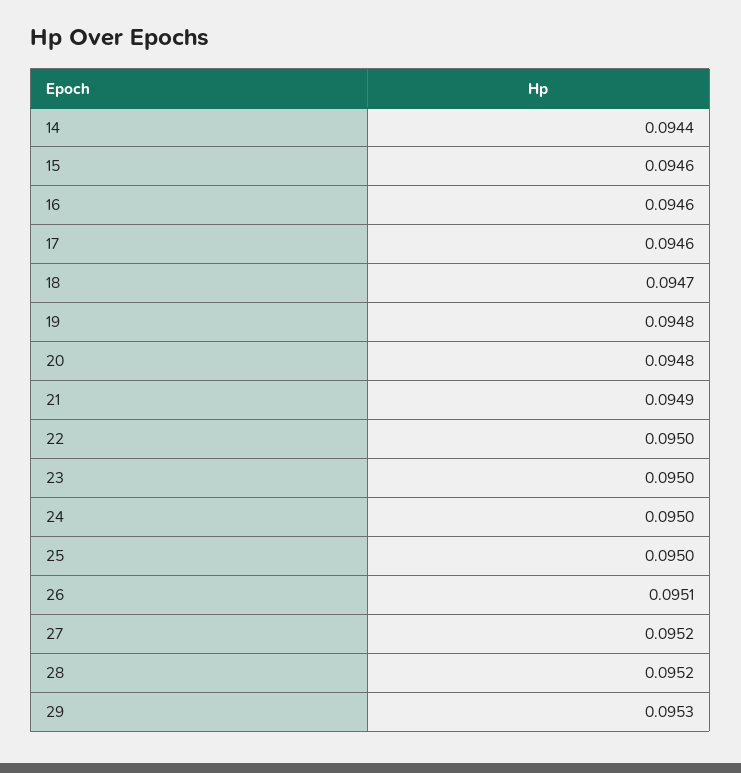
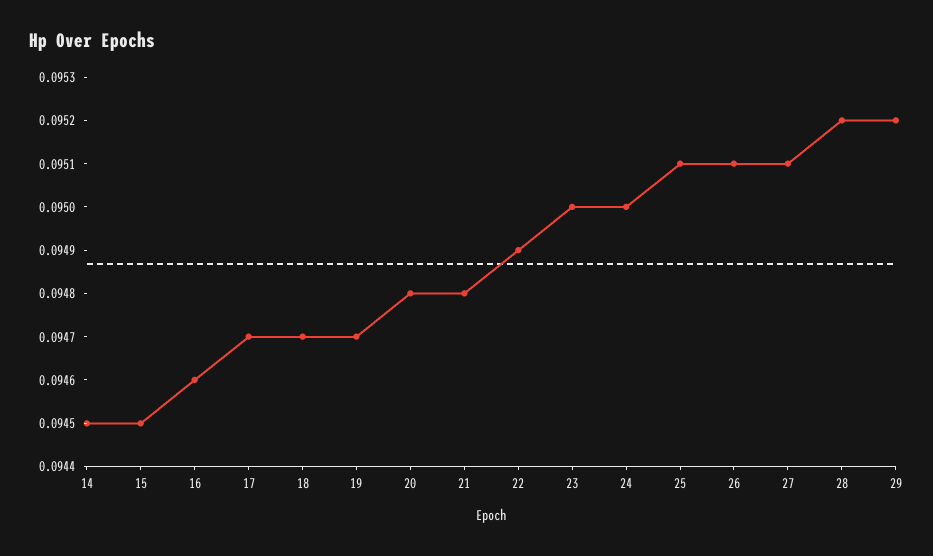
14: 0.0944 -> 0.0945
15: 0.0946 -> 0.0945
17: 0.0946 -> 0.0947
19: 0.0948 -> 0.0947
21: 0.0949 -> 0.0948
22: 0.095 -> 0.0949
25: 0.095 -> 0.0951
27: 0.0952 -> 0.0951
29: 0.0953 -> 0.0952

